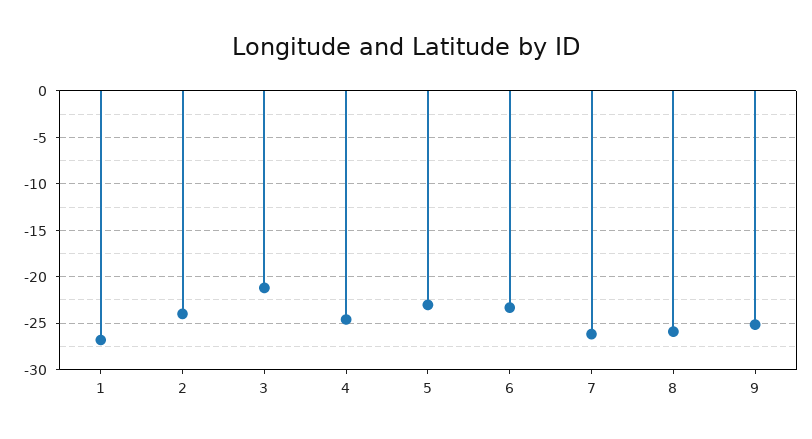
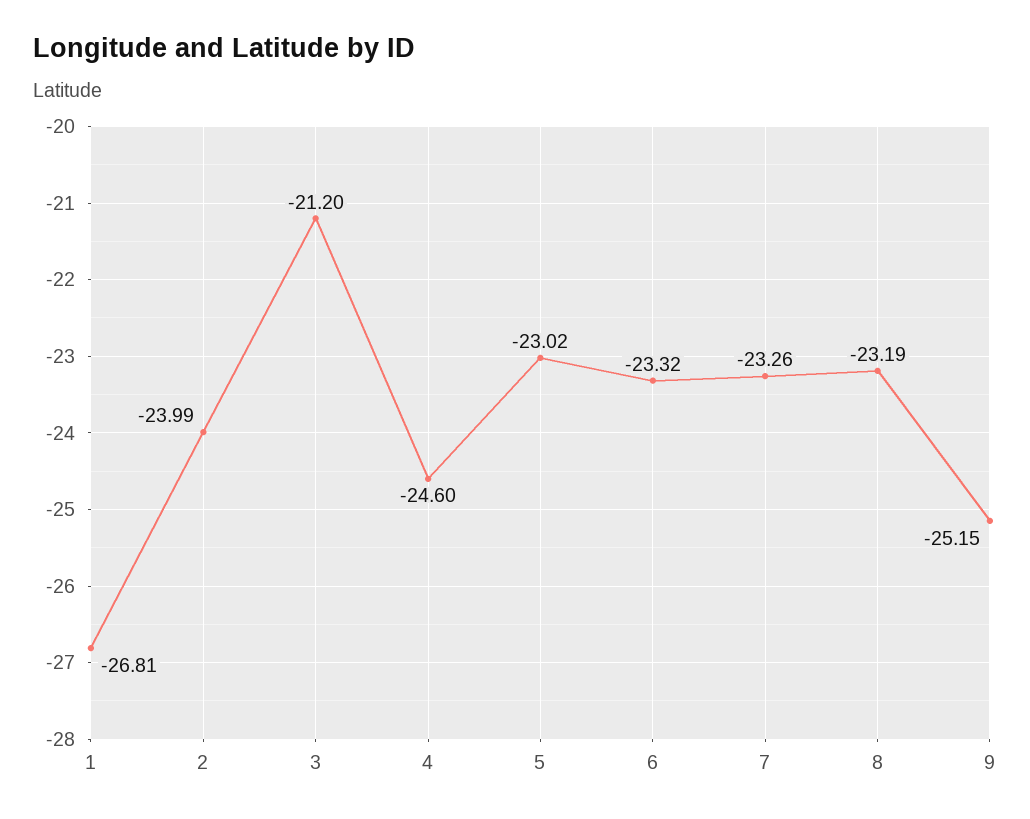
7: -26 -> -23.26
8: -26 -> -23.19

